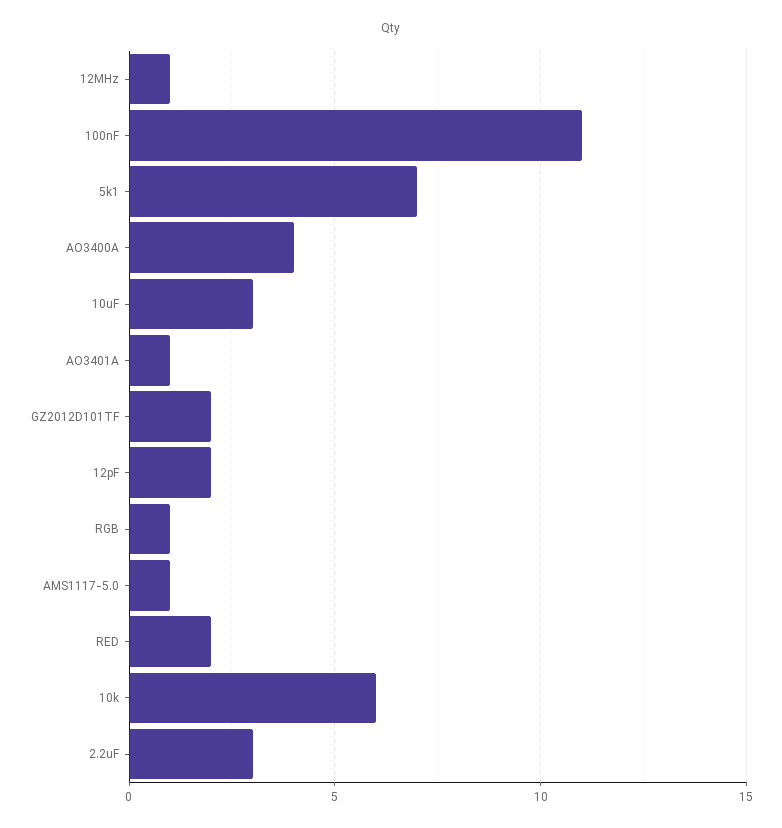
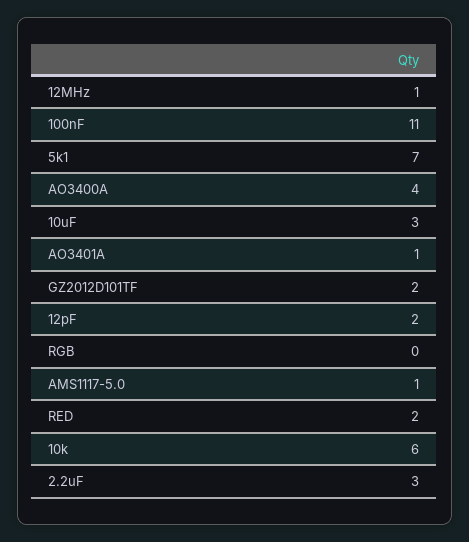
RGB: 1 -> 0

